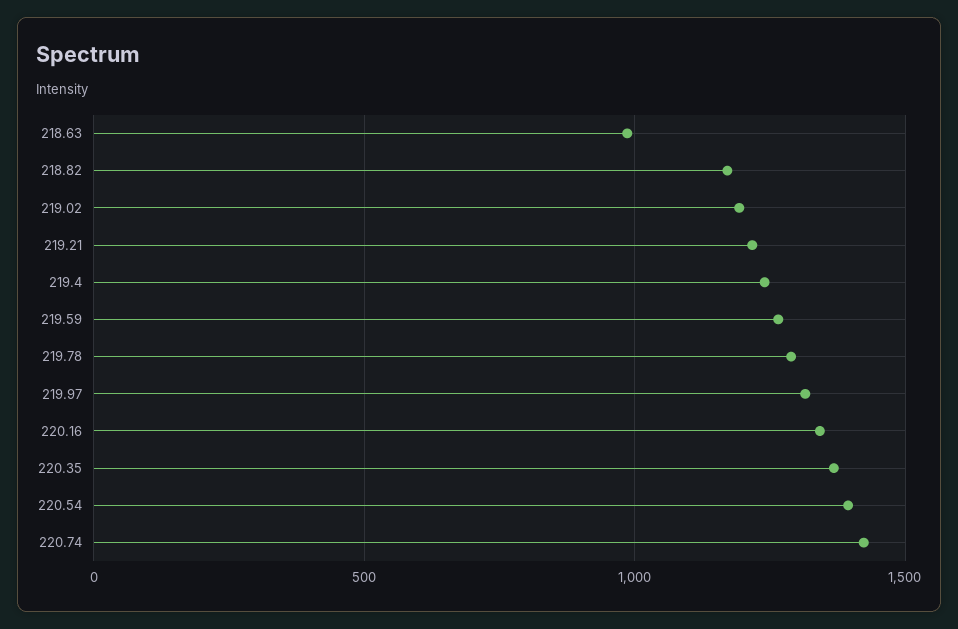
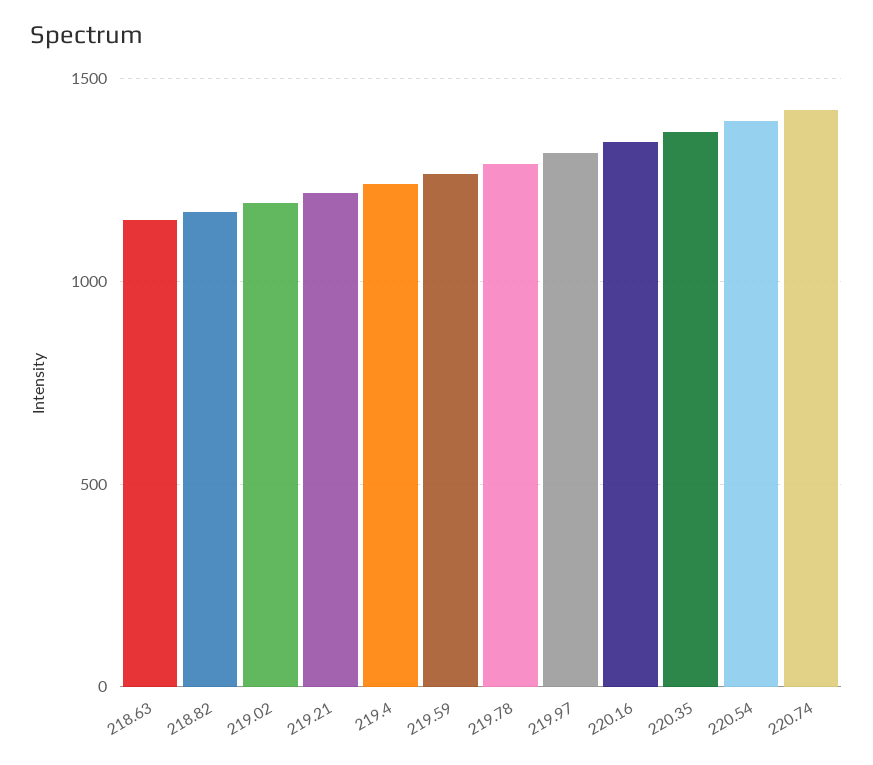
218.63: 1000 -> 1150

